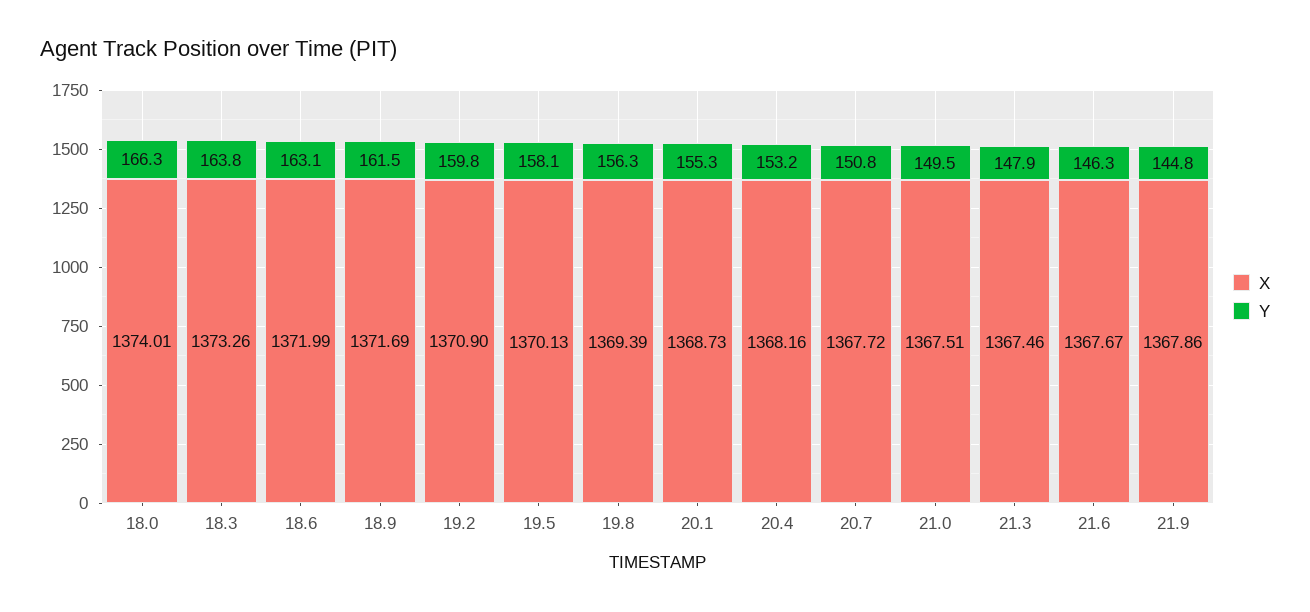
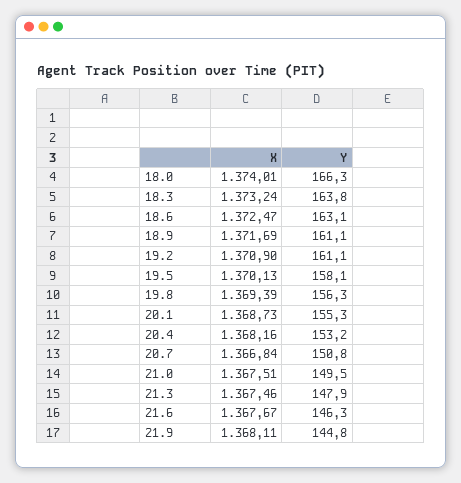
X, 18.3: 1373.26 -> 1373.24
X, 18.6: 1371.99 -> 1372.47
Y, 18.9: 161.5 -> 161.1
Y, 19.2: 159.8 -> 161.1
X, 20.7: 1367.72 -> 1366.84
X, 21.9: 1367.86 -> 1368.11

